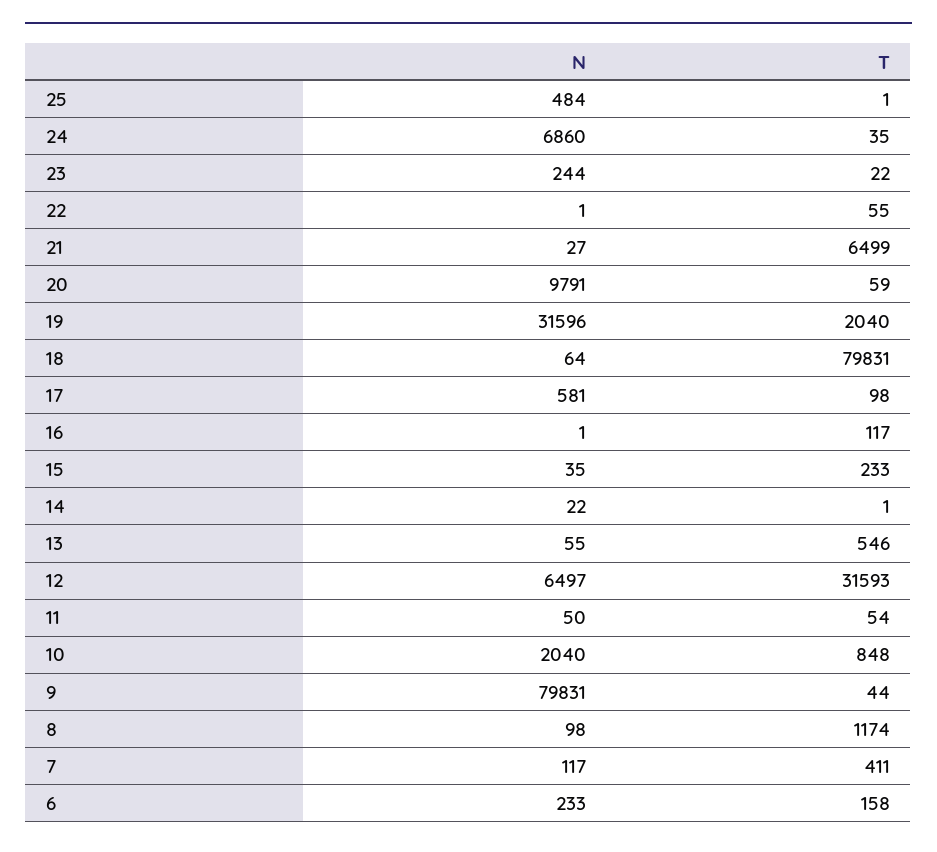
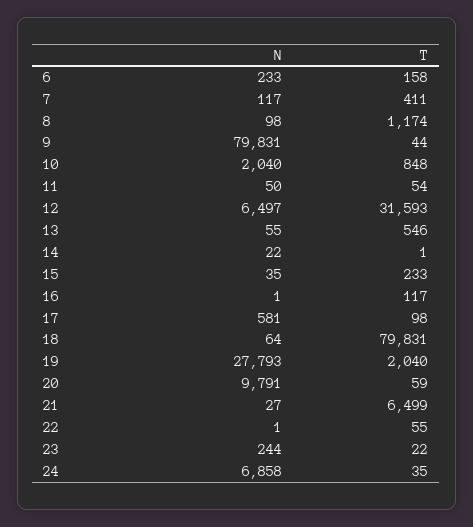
N, 25: 484 -> none
T, 25: 1 -> none
N, 24: 6860 -> 6858
N, 19: 31596 -> 27793

